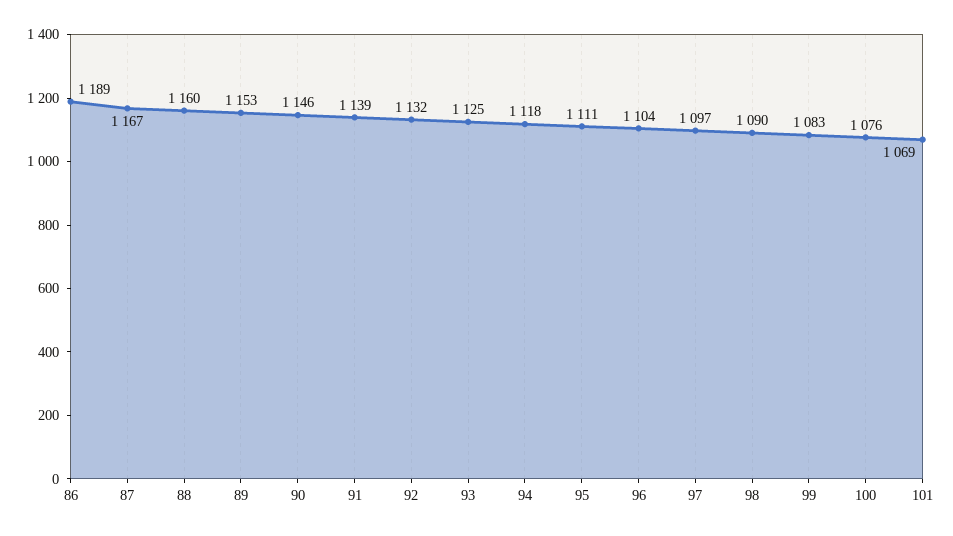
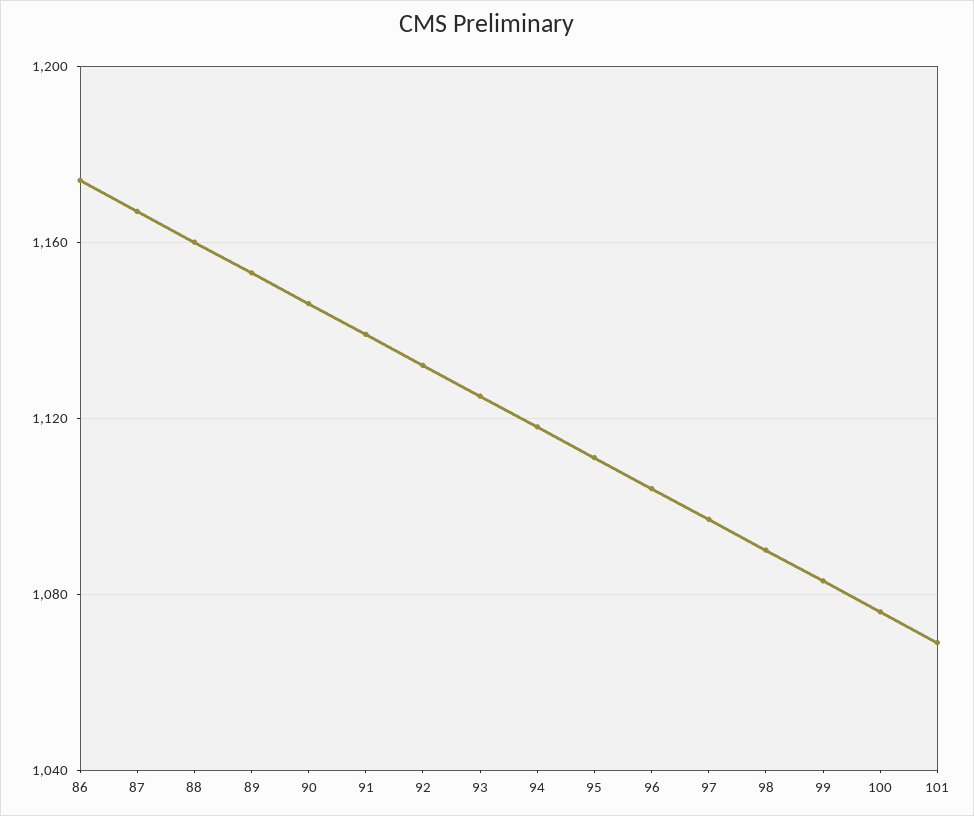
86: 1189 -> 1175

